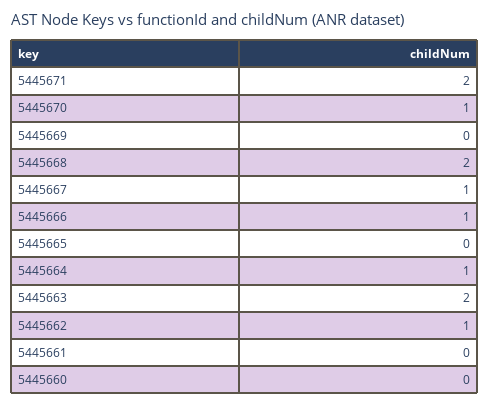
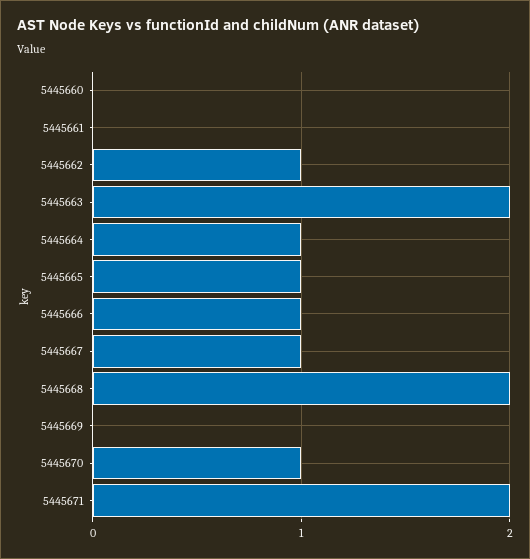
5445665: 0 -> 1

